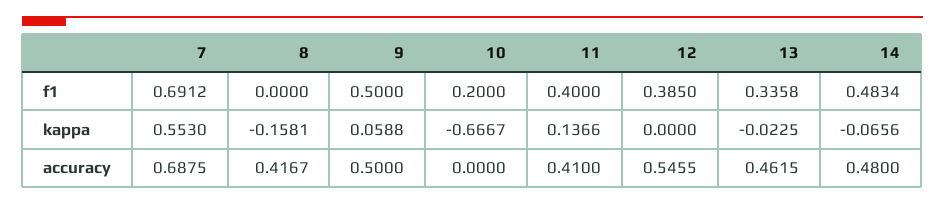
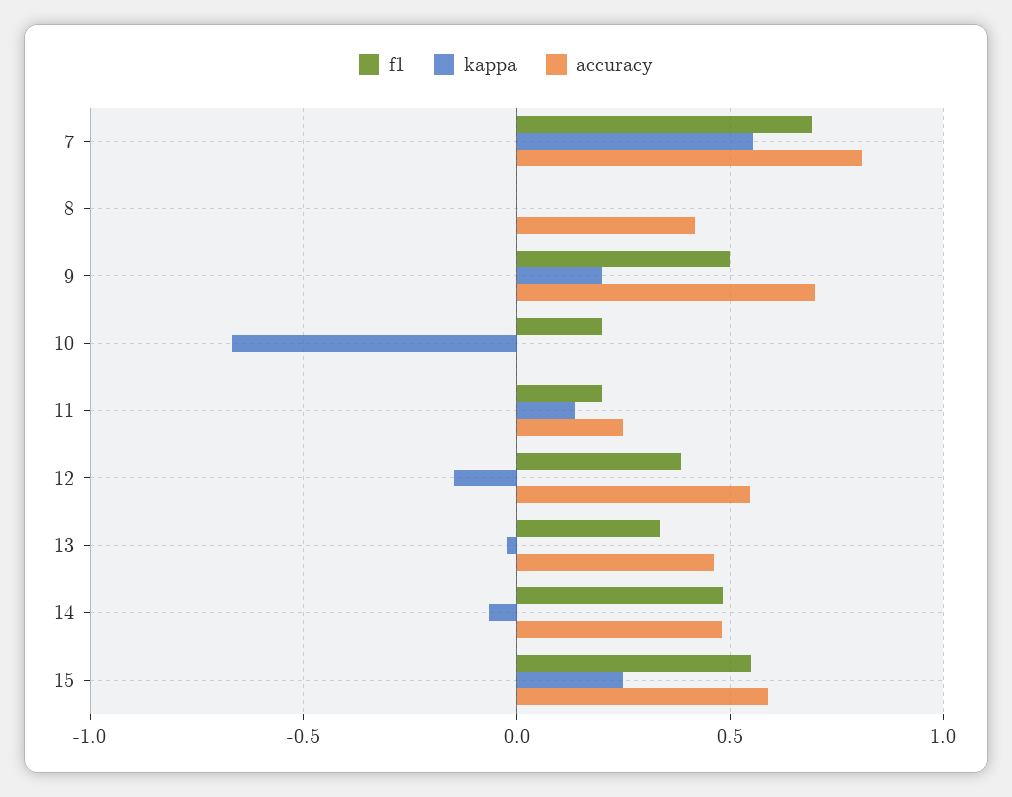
f1, 11: 0.4 -> 0.2
kappa, 8: -0.1581 -> 0
kappa, 9: 0.0588 -> 0.2
kappa, 12: 0 -> -0.15
accuracy, 7: 0.6875 -> 0.8
accuracy, 9: 0.5 -> 0.7
accuracy, 11: 0.41 -> 0.25
f1, 15: none -> 0.55
kappa, 15: none -> 0.25
accuracy, 15: none -> 0.6

